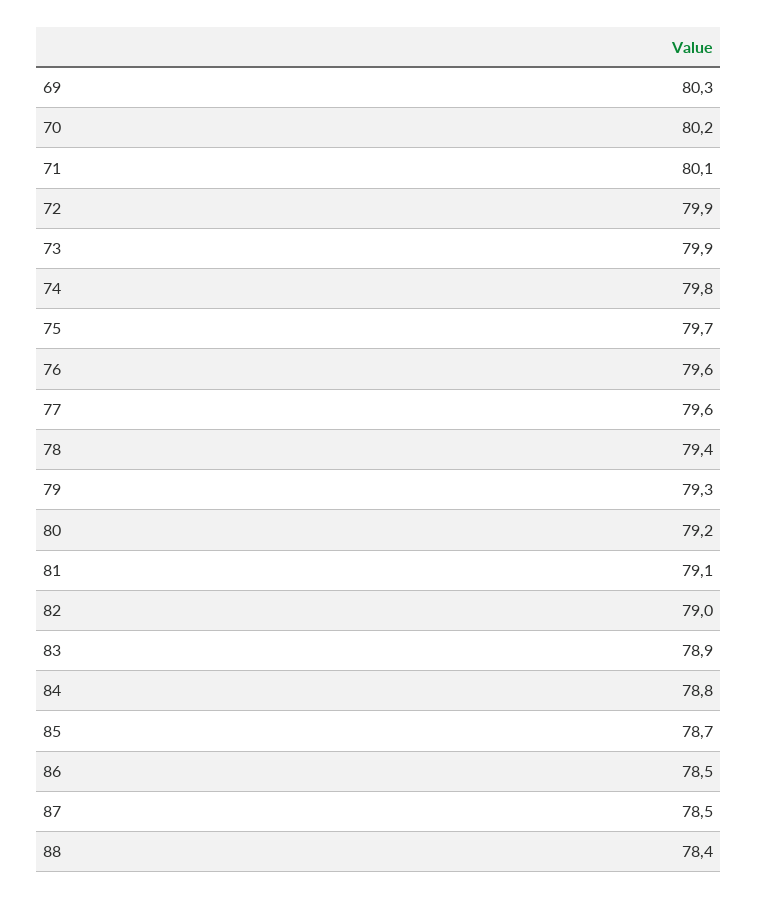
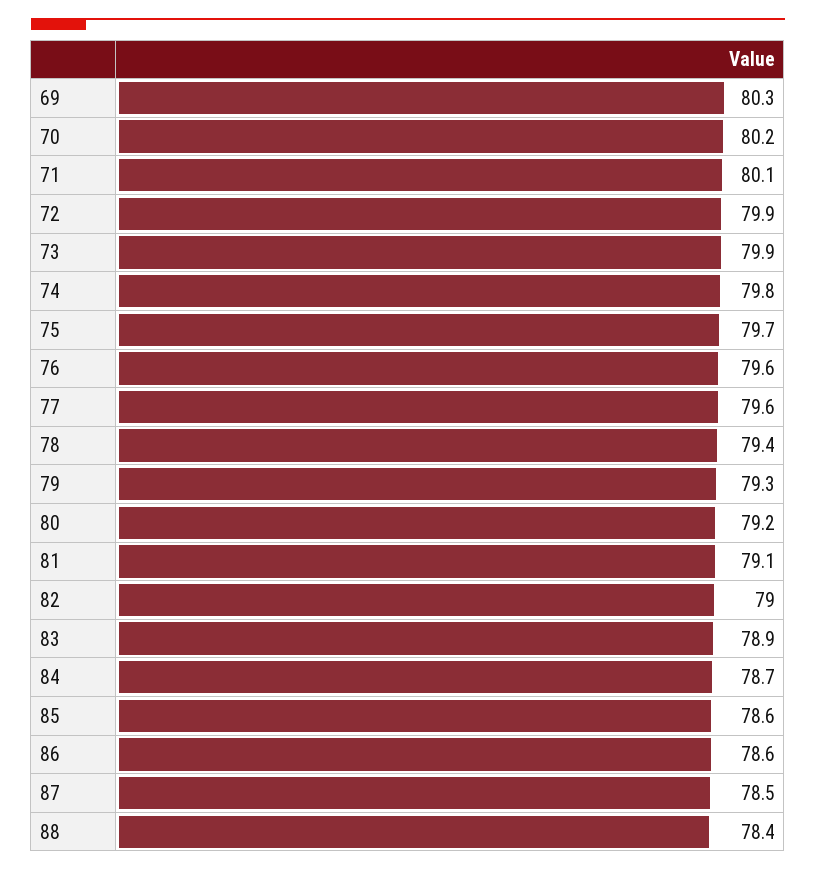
84: 78.8 -> 78.7
85: 78.7 -> 78.6
86: 78.5 -> 78.6

